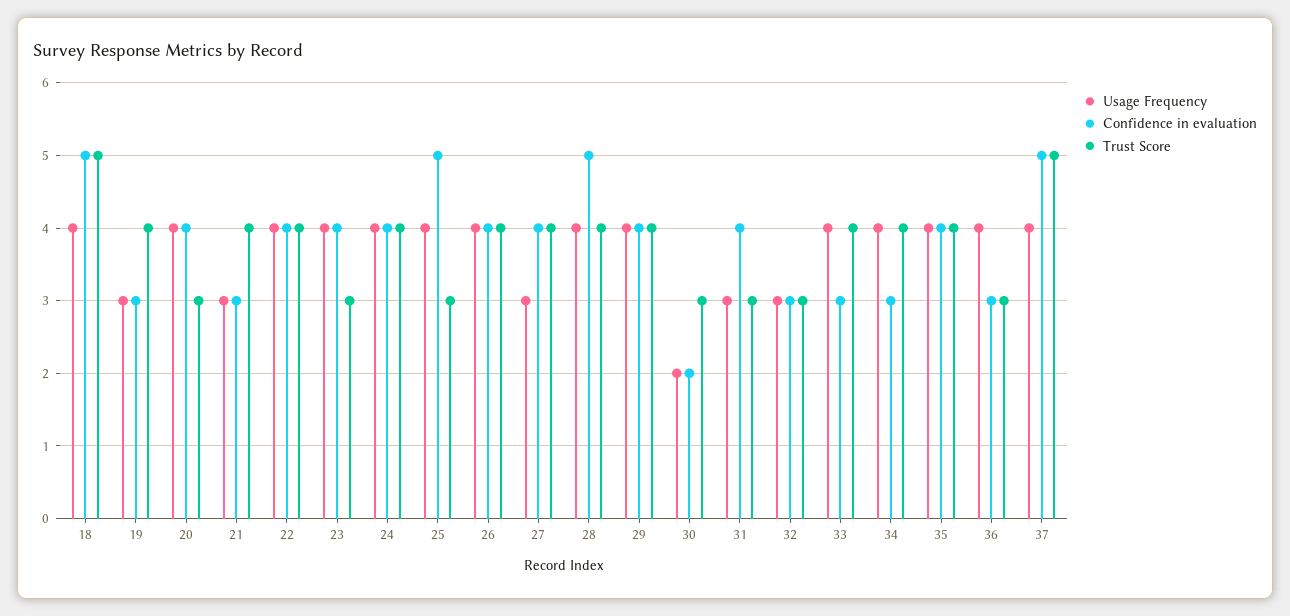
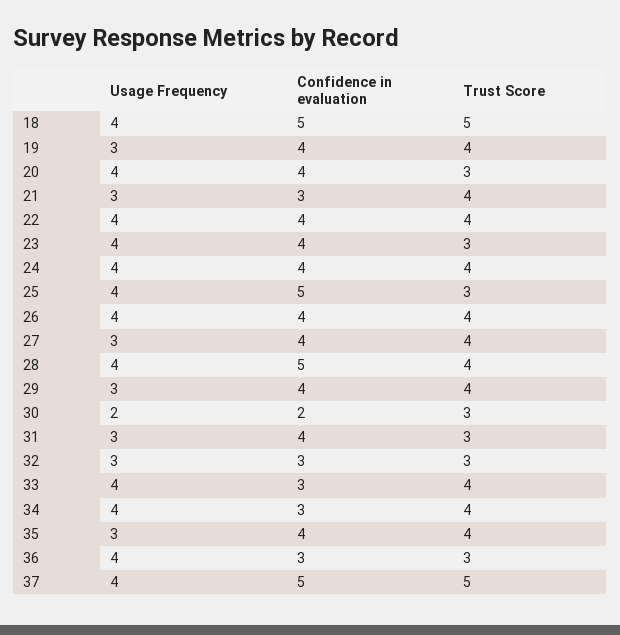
Confidence in evaluation, 19: 3 -> 4
Usage Frequency, 29: 4 -> 3
Usage Frequency, 35: 4 -> 3

